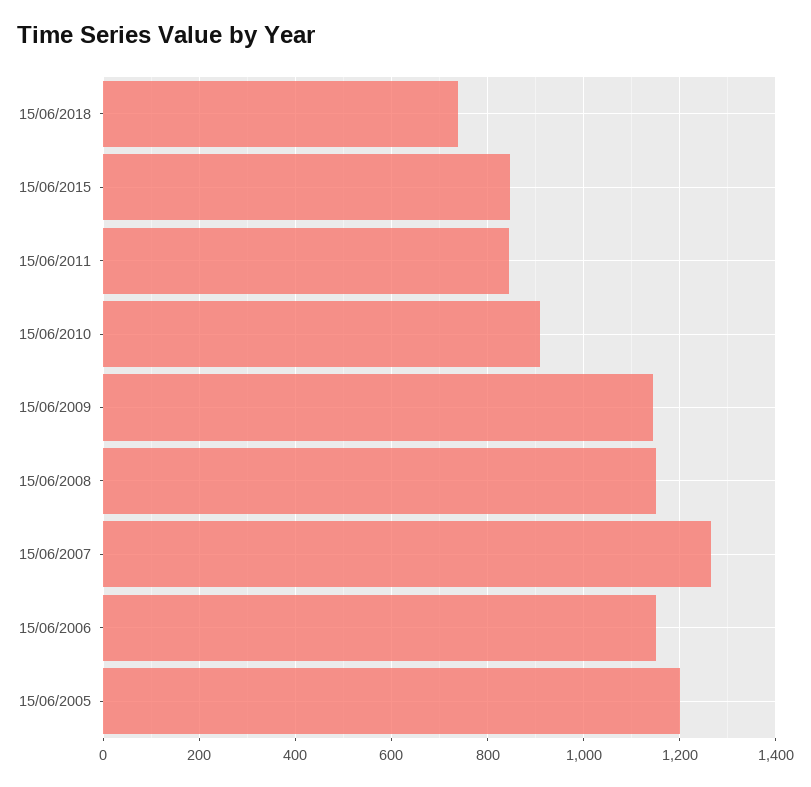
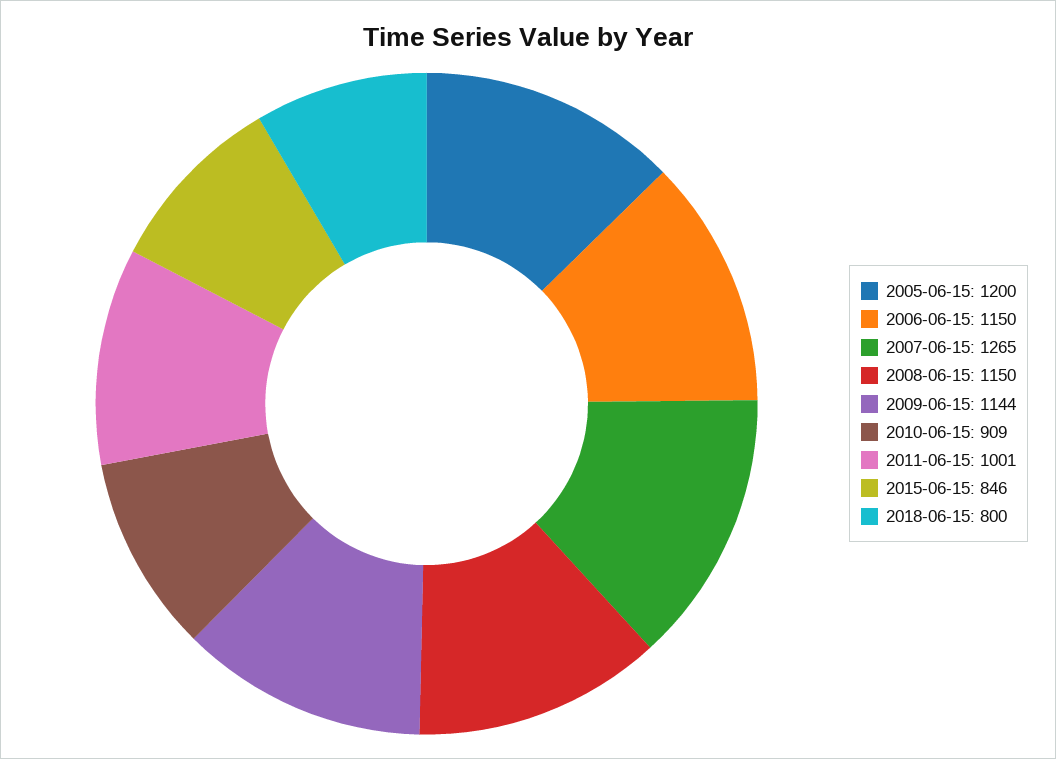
15/06/2018: 740 -> 800
15/06/2011: 840 -> 1001

